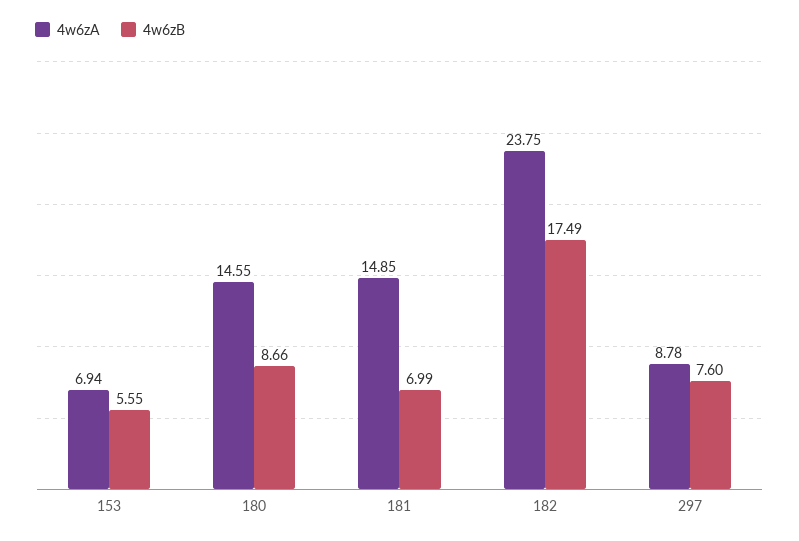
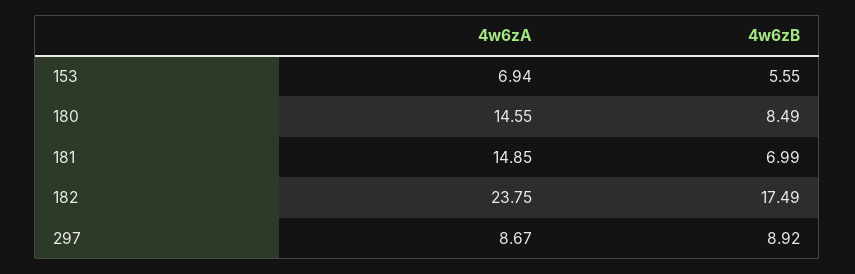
4w6zB, 180: 8.66 -> 8.49
4w6zA, 297: 8.78 -> 8.67
4w6zB, 297: 7.6 -> 8.92

